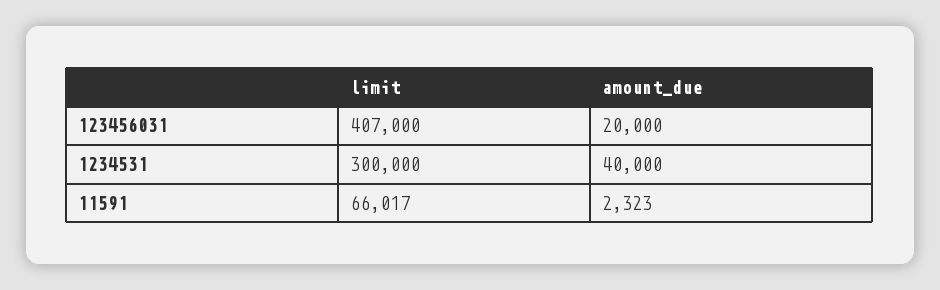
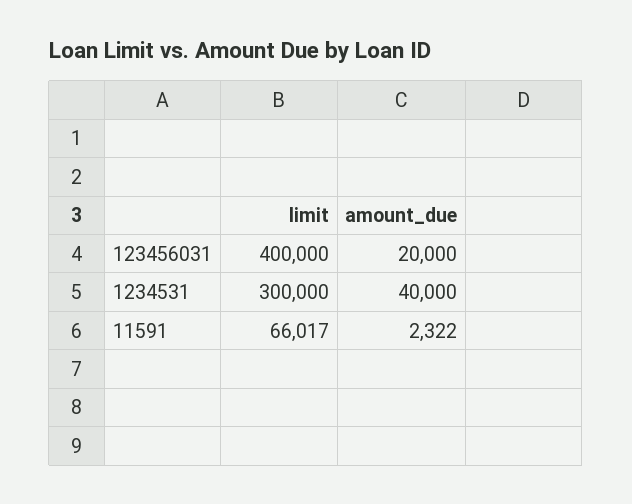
limit, 123456031: 407000 -> 400000
amount_due, 11591: 2323 -> 2322

